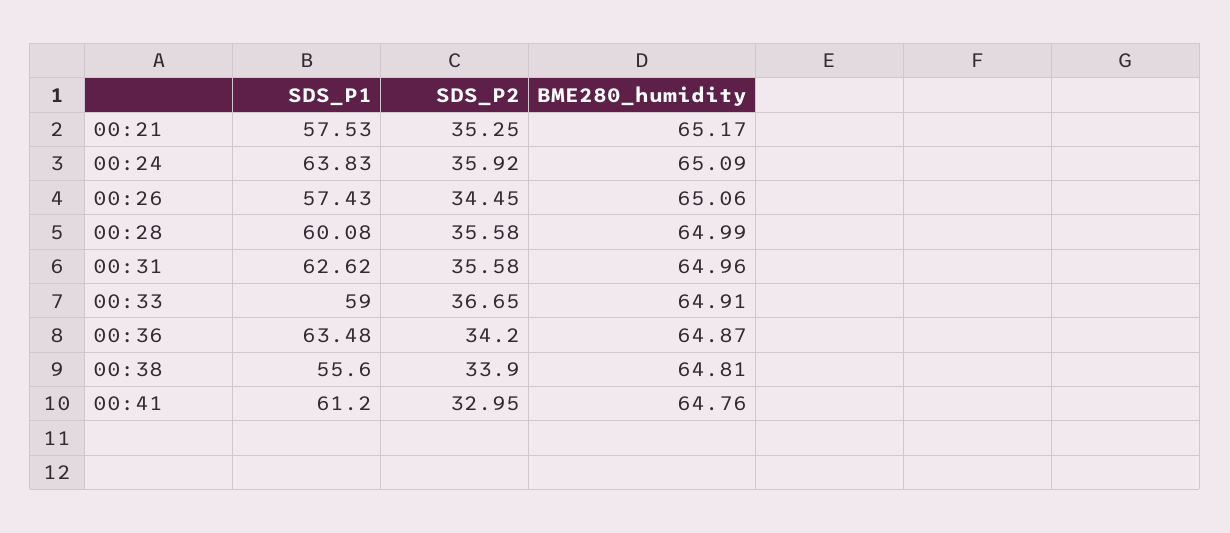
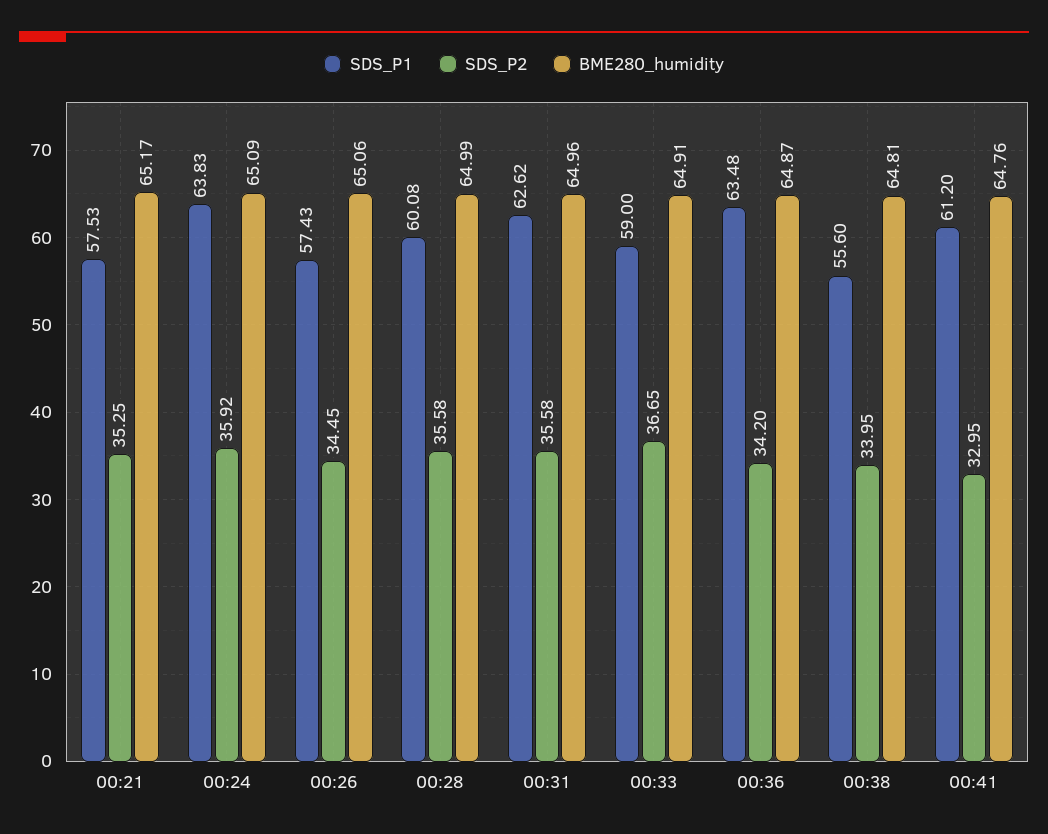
SDS_P2, 00:38: 33.9 -> 33.95

